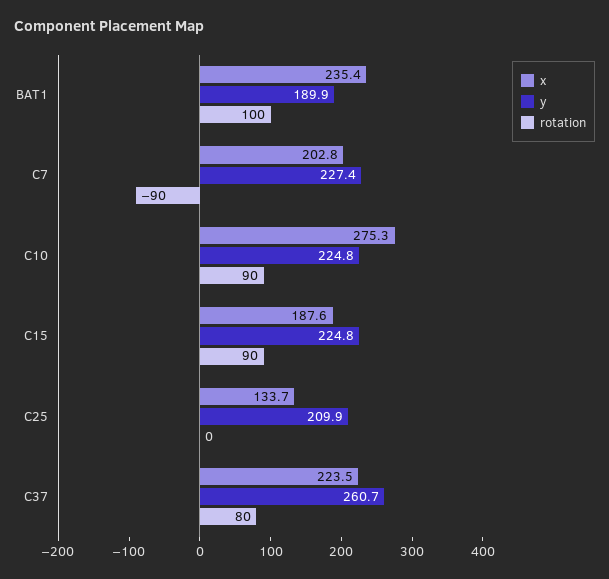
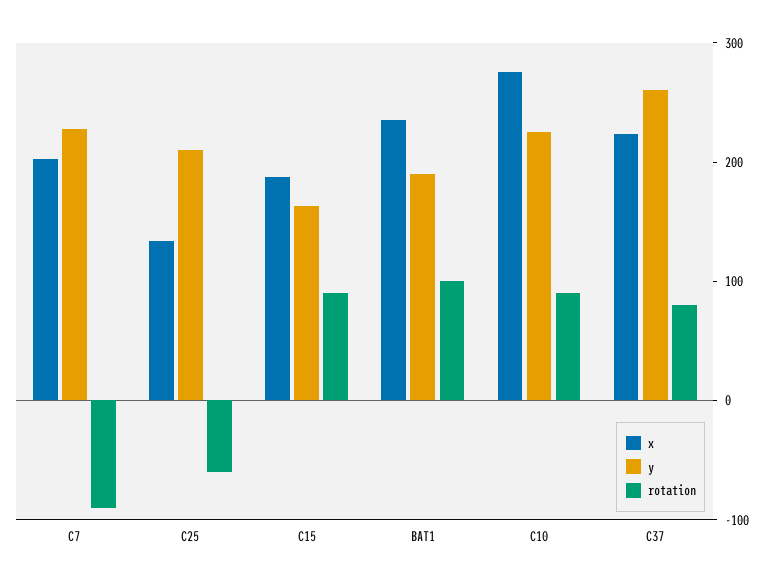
y, C15: 224.8 -> 160
rotation, C25: 0 -> -60

